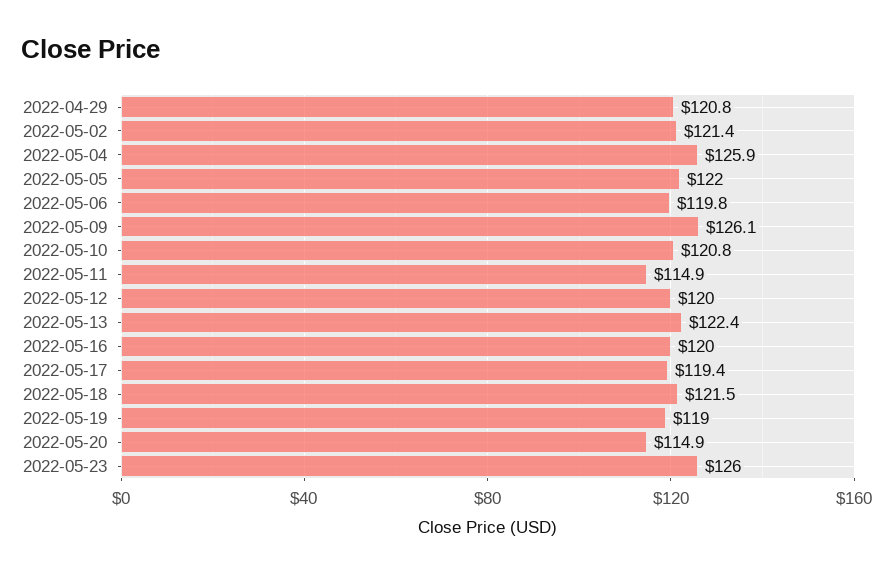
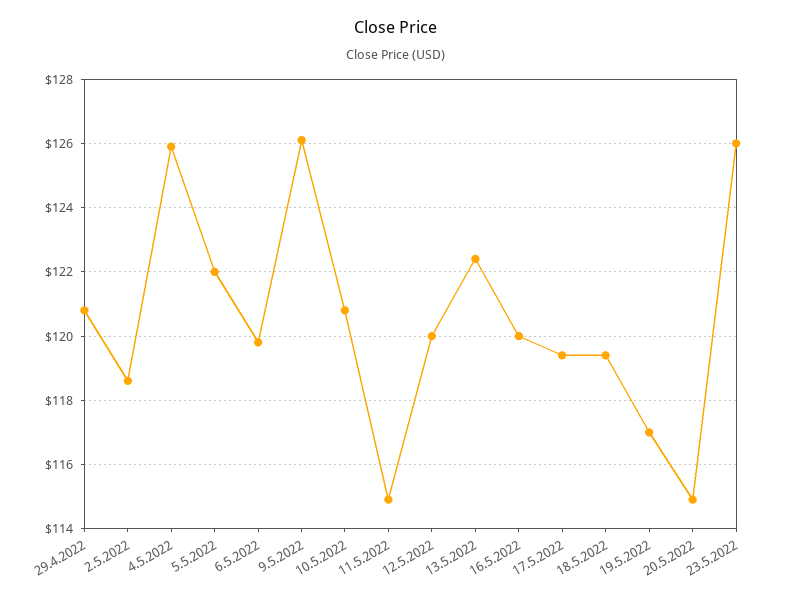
2022-05-02: 121.4 -> 118.5
2022-05-18: 121.5 -> 119.5
2022-05-19: 119 -> 117

